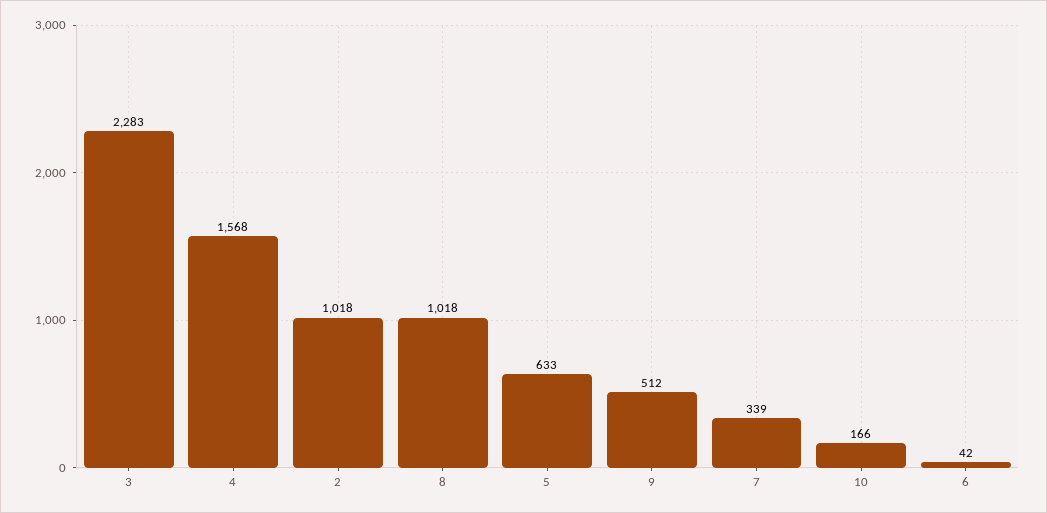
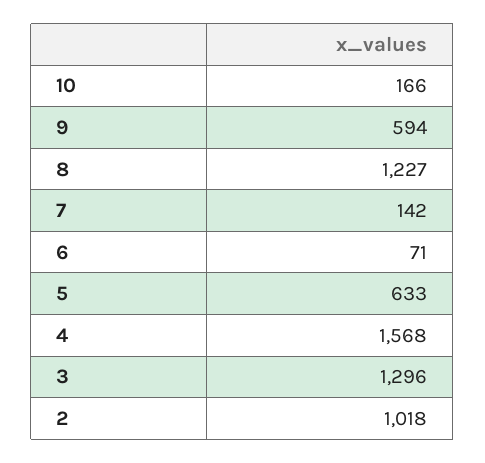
3: 2283 -> 1296
8: 1018 -> 1227
9: 512 -> 594
7: 339 -> 142
6: 42 -> 71

